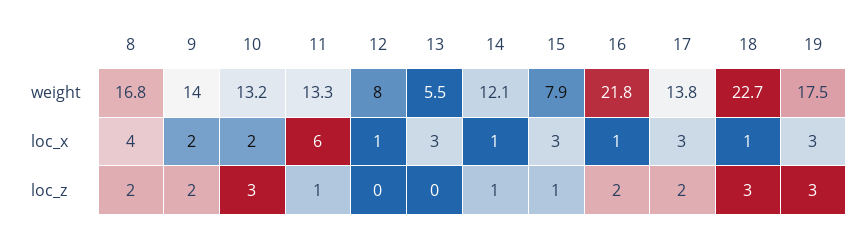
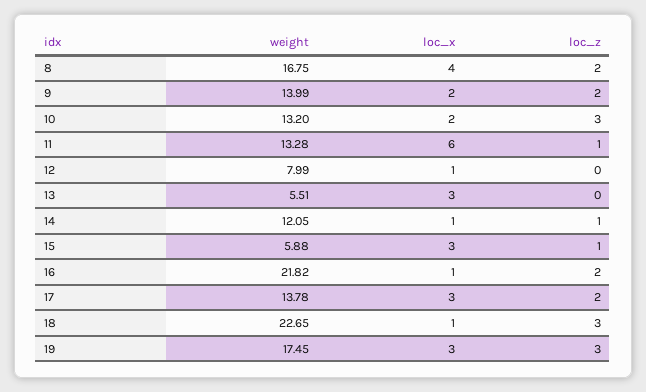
15, weight: 7.9 -> 5.88

